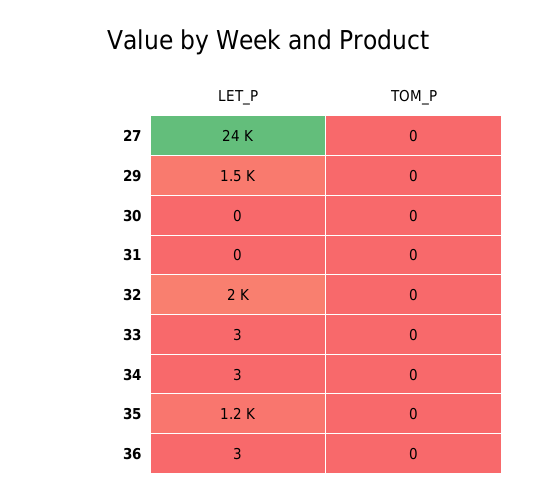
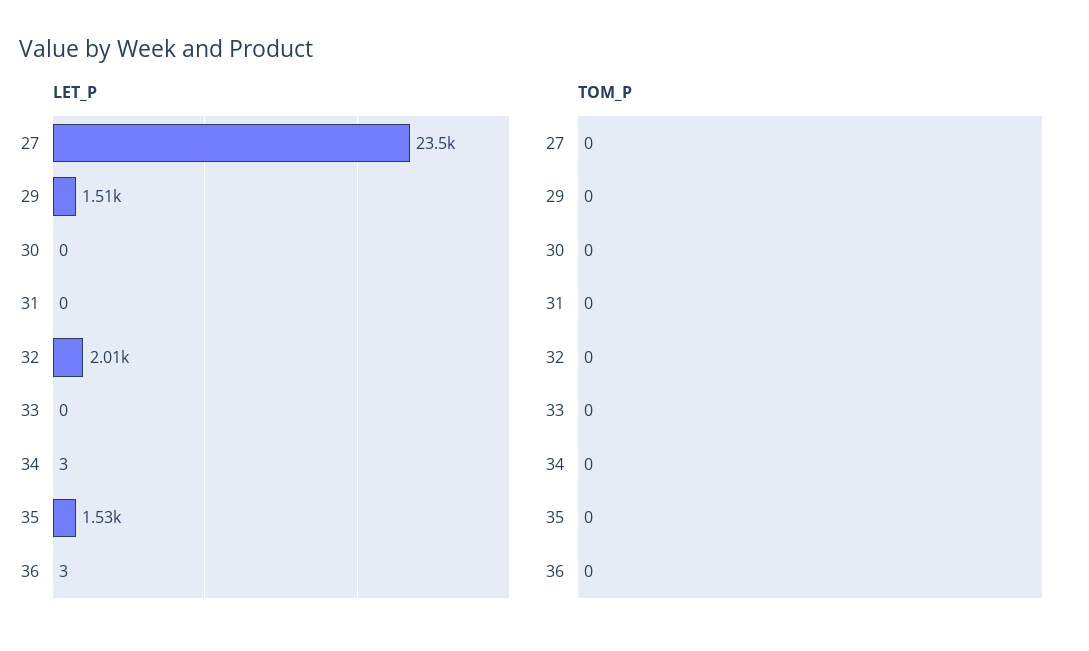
LET_P, 33: 3 -> 0
LET_P, 35: 1200 -> 1530

